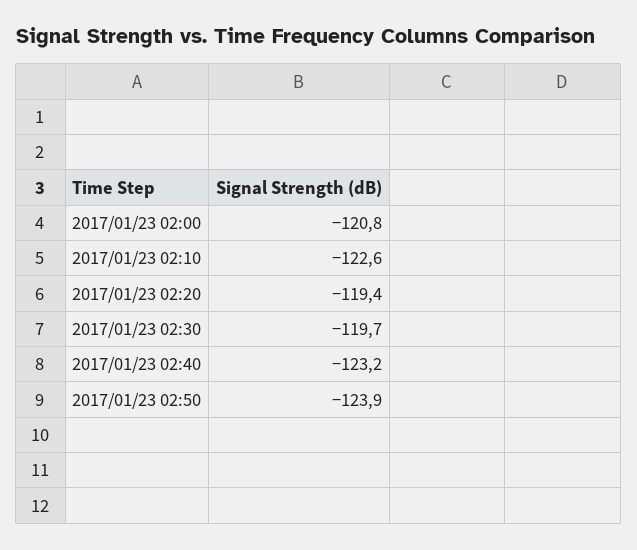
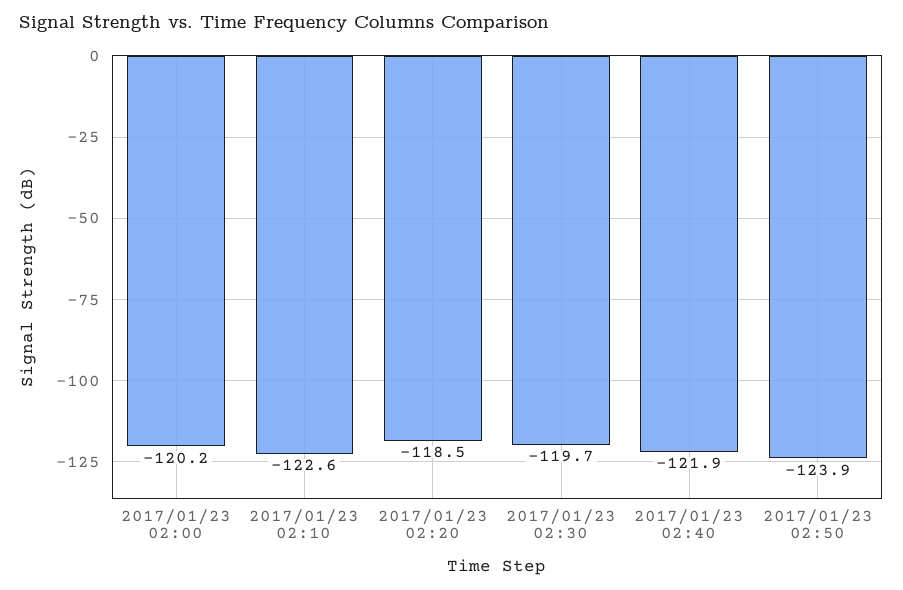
2017/01/23 02:00: -120.8 -> -120.2
2017/01/23 02:20: -119.4 -> -118.5
2017/01/23 02:40: -123.2 -> -121.9

